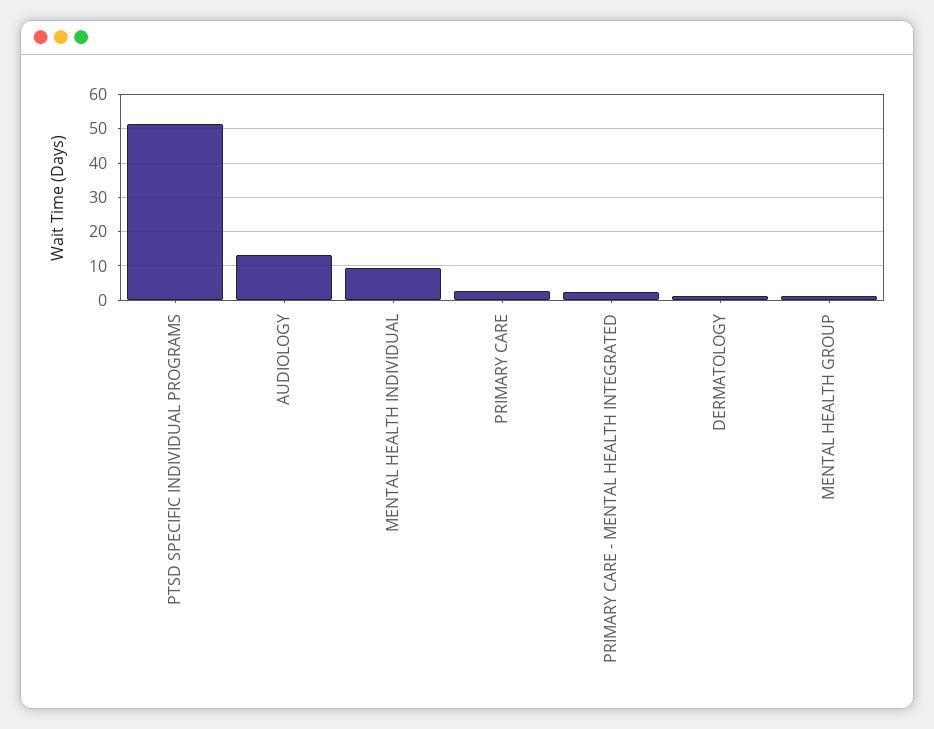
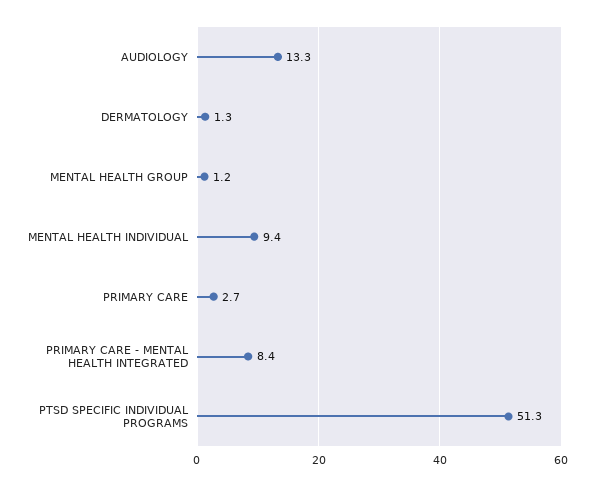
PRIMARY CARE - MENTAL HEALTH INTEGRATED: 2 -> 8.4

